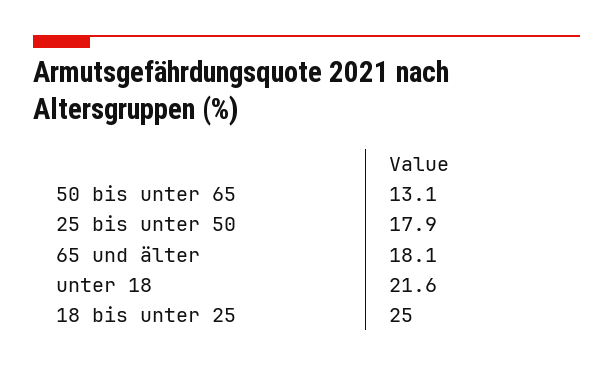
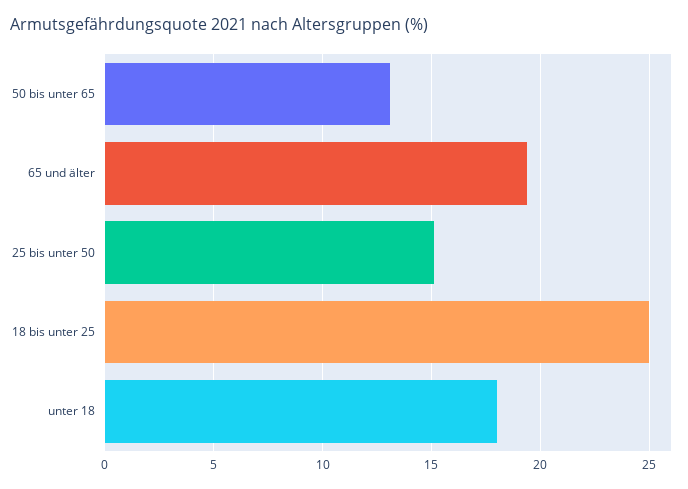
25 bis unter 50: 17.9 -> 15
65 und älter: 18.1 -> 19.5
unter 18: 21.6 -> 18

